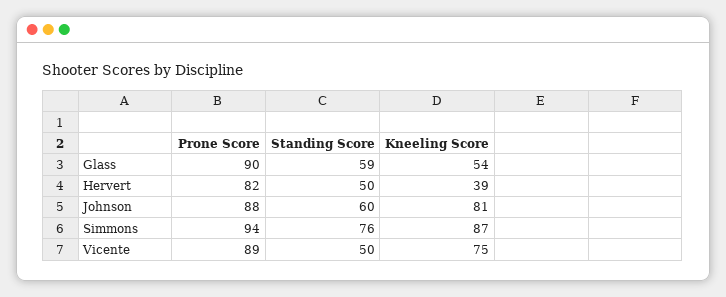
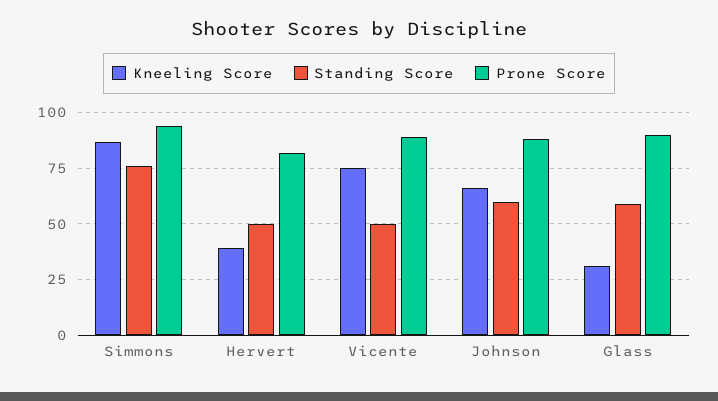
Kneeling Score, Glass: 54 -> 30
Kneeling Score, Johnson: 81 -> 65

